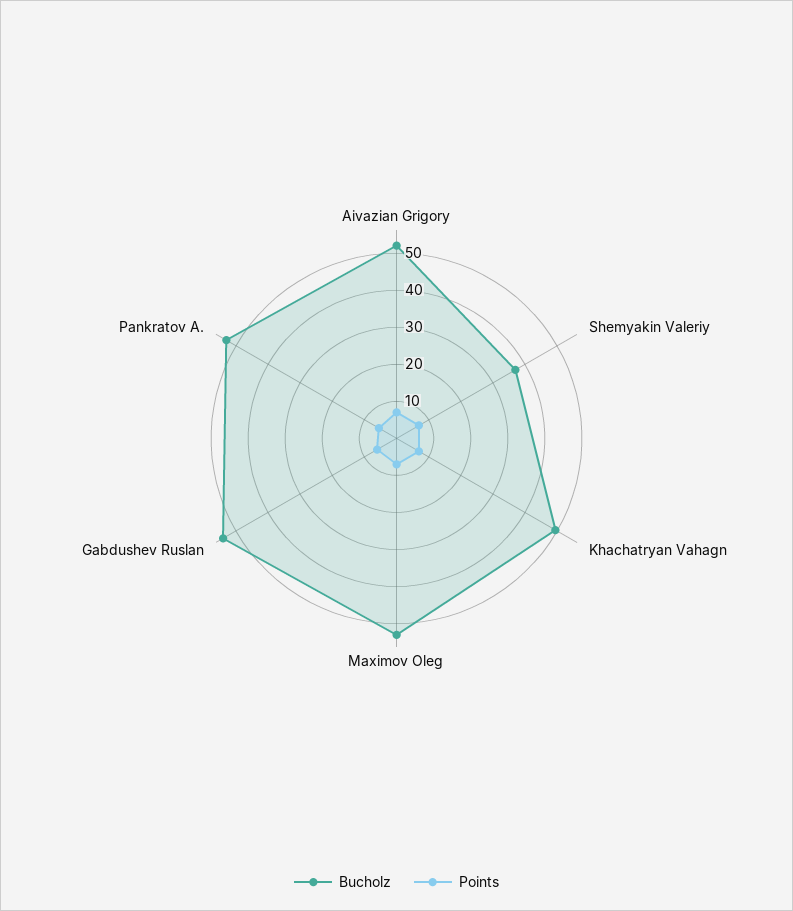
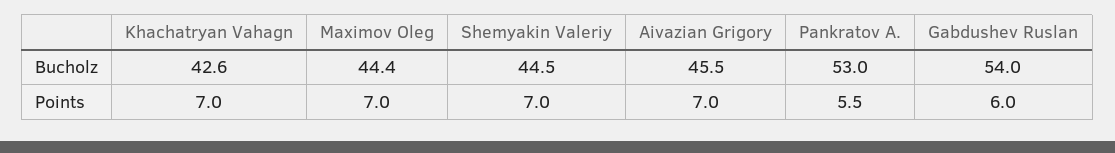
Bucholz, Aivazian Grigory: 52.5 -> 45.5
Bucholz, Shemyakin Valeriy: 37.5 -> 44.5
Bucholz, Khachatryan Vahagn: 50 -> 42.6
Bucholz, Maximov Oleg: 52.5 -> 44.4

